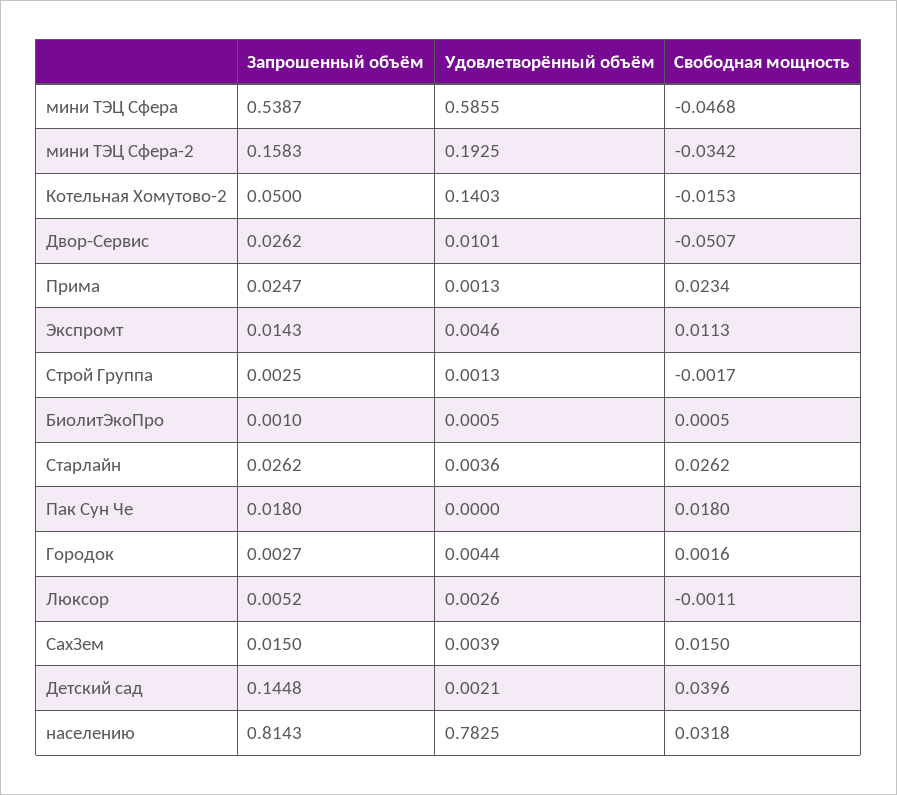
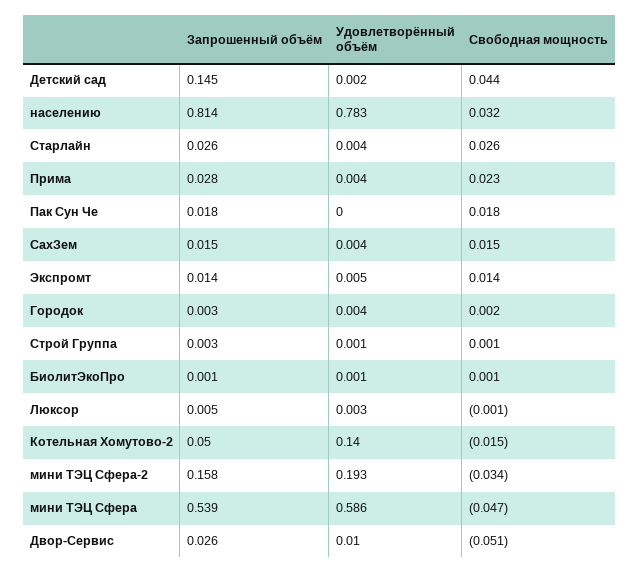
Запрошенный объём, Прима: 0.0247 -> 0.028
Удовлетворённый объём, Прима: 0.0013 -> 0.004
Свободная мощность, Экспромт: 0.0113 -> 0.014
Свободная мощность, Строй Группа: -0.0017 -> 0.001
Свободная мощность, Детский сад: 0.0396 -> 0.044

